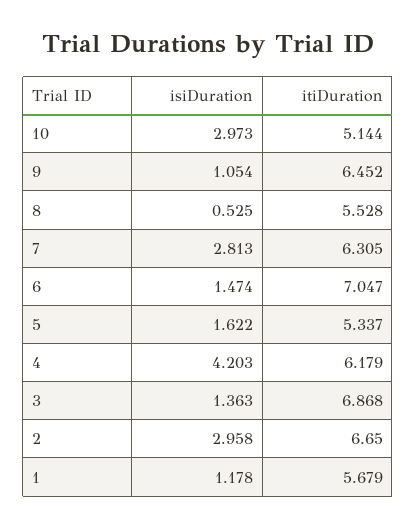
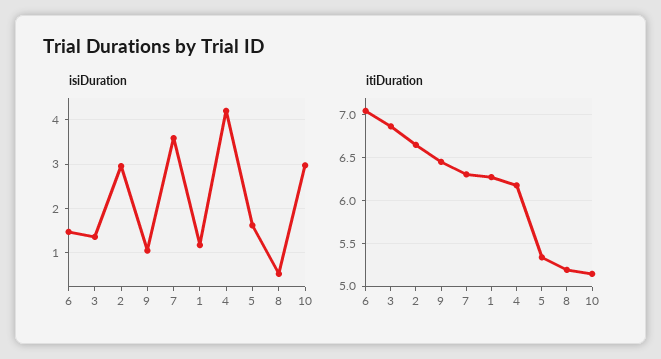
itiDuration, 8: 5.528 -> 5.2
isiDuration, 7: 2.813 -> 3.6
itiDuration, 1: 5.679 -> 6.3

